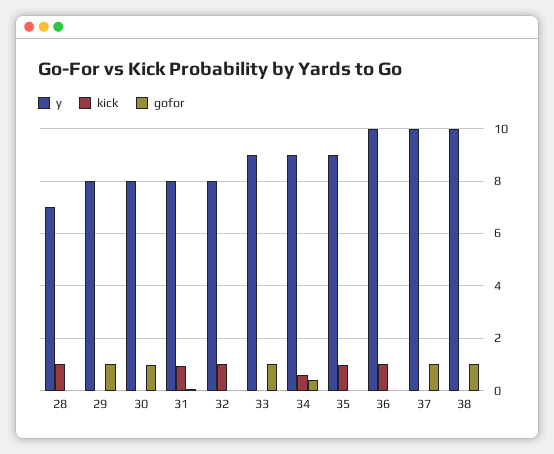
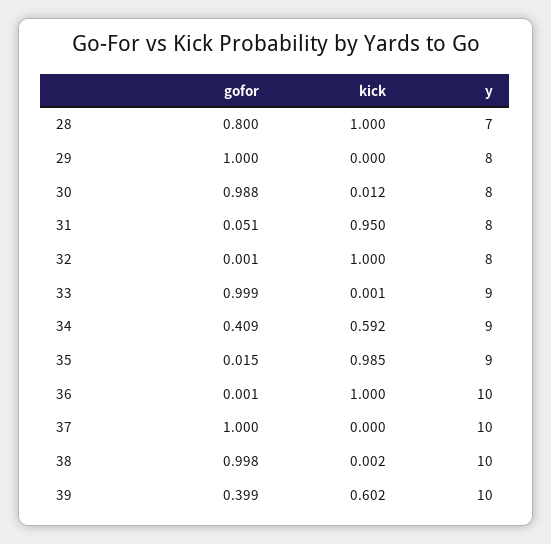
gofor, 28: 0 -> 0.8
gofor, 39: none -> 0.399
kick, 39: none -> 0.602
y, 39: none -> 10

